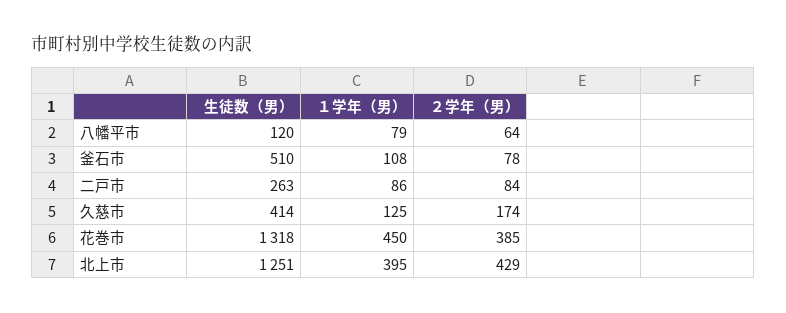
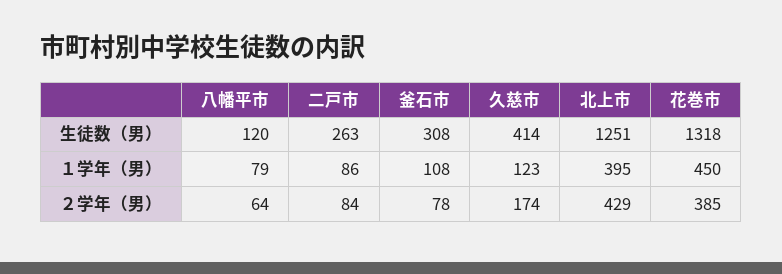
生徒数（男）, 釜石市: 510 -> 308
１学年（男）, 久慈市: 125 -> 123

